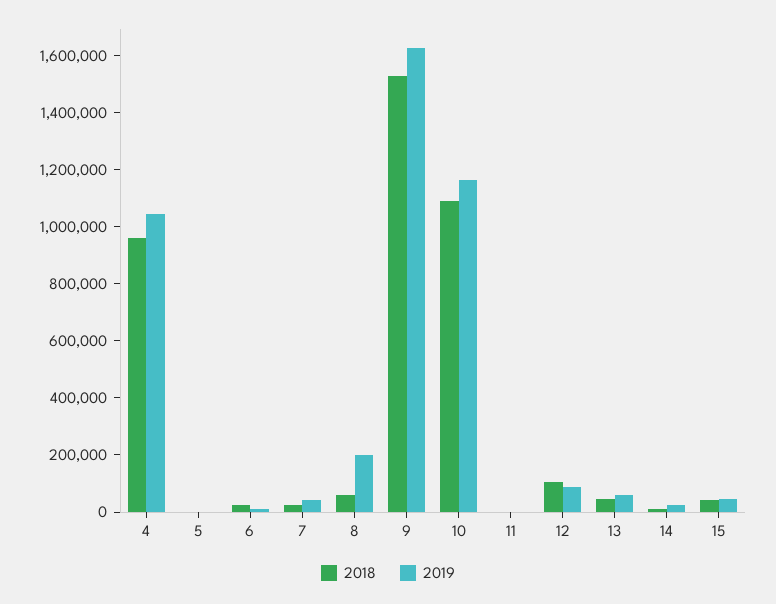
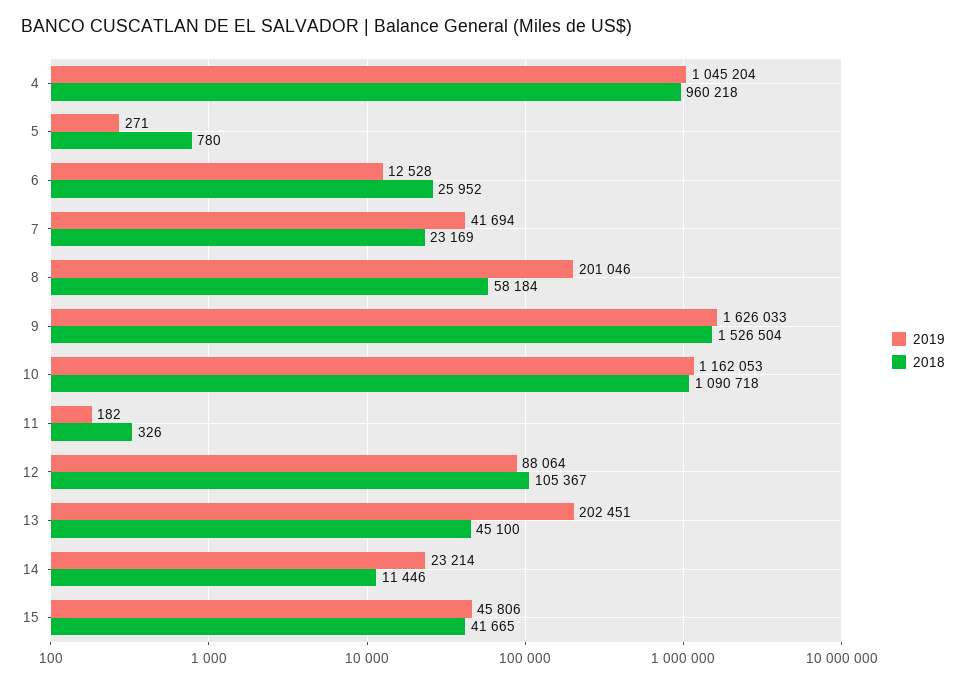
2019, 13: 50000 -> 202451

